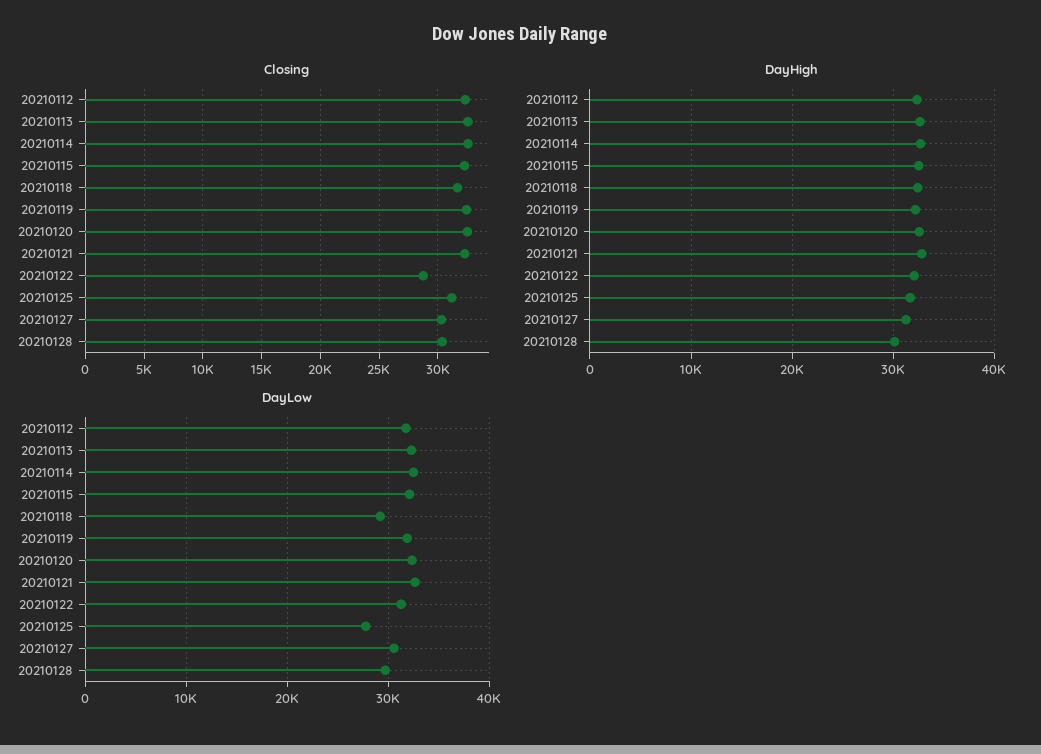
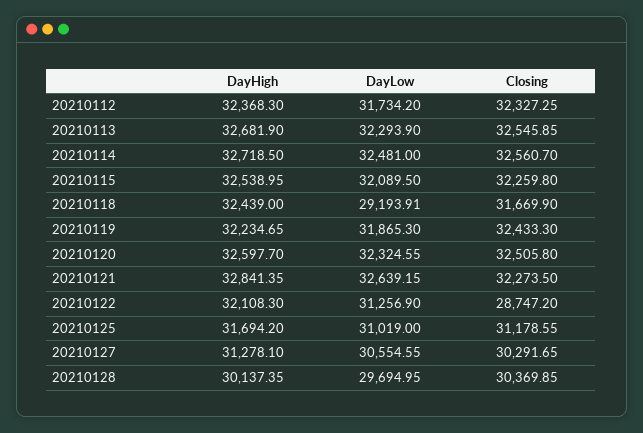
DayLow, 20210125: 28000 -> 31019

